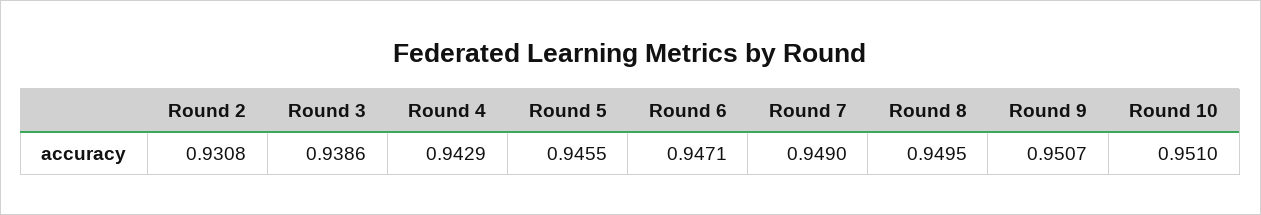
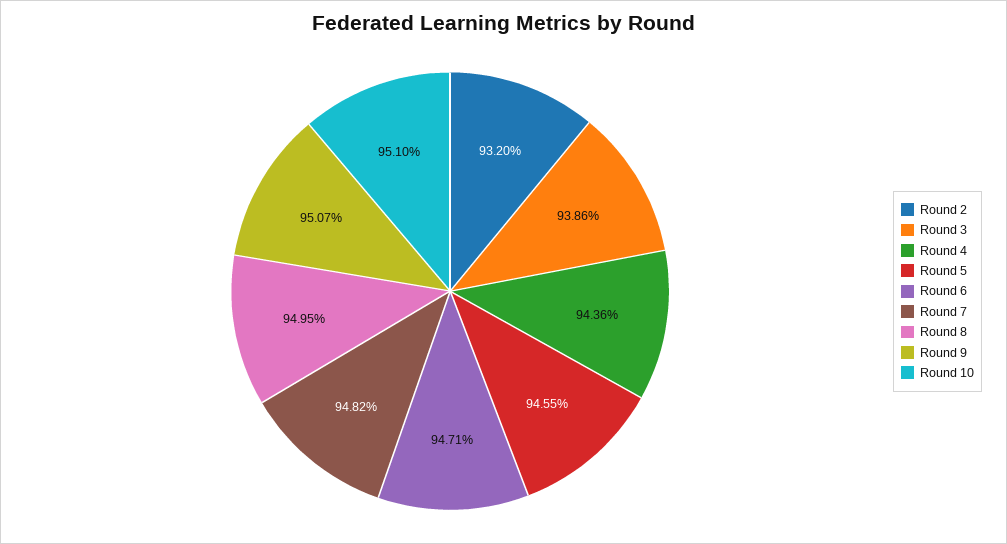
Round 2: 0.9308 -> 0.932
Round 4: 0.9429 -> 0.9436
Round 7: 0.949 -> 0.9482

